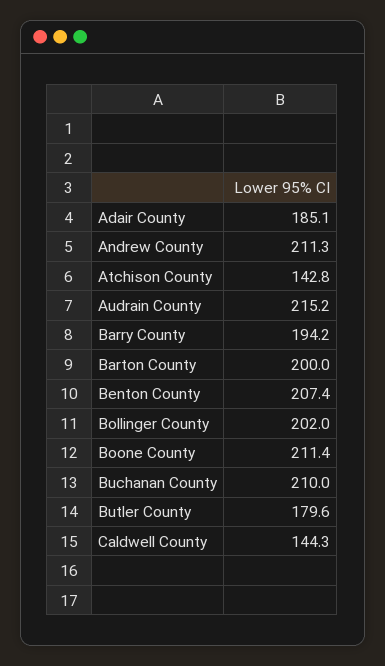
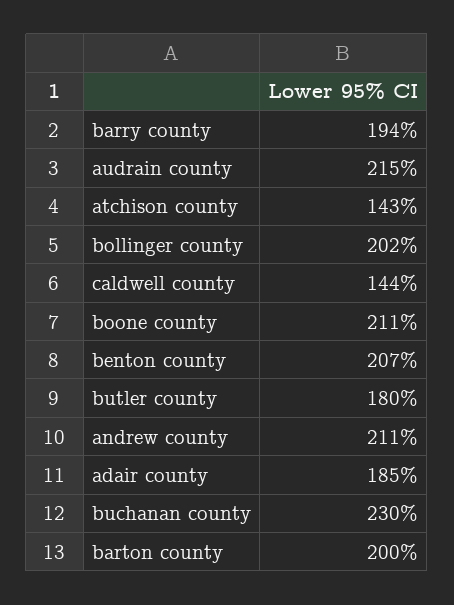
Buchanan County: 210 -> 230

